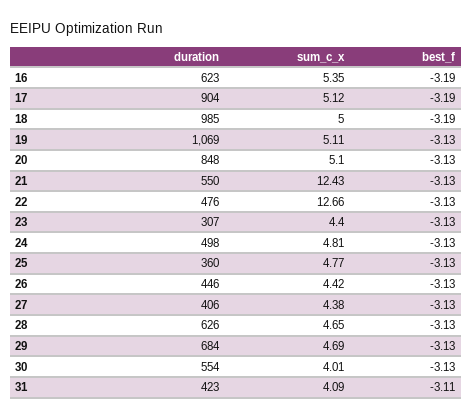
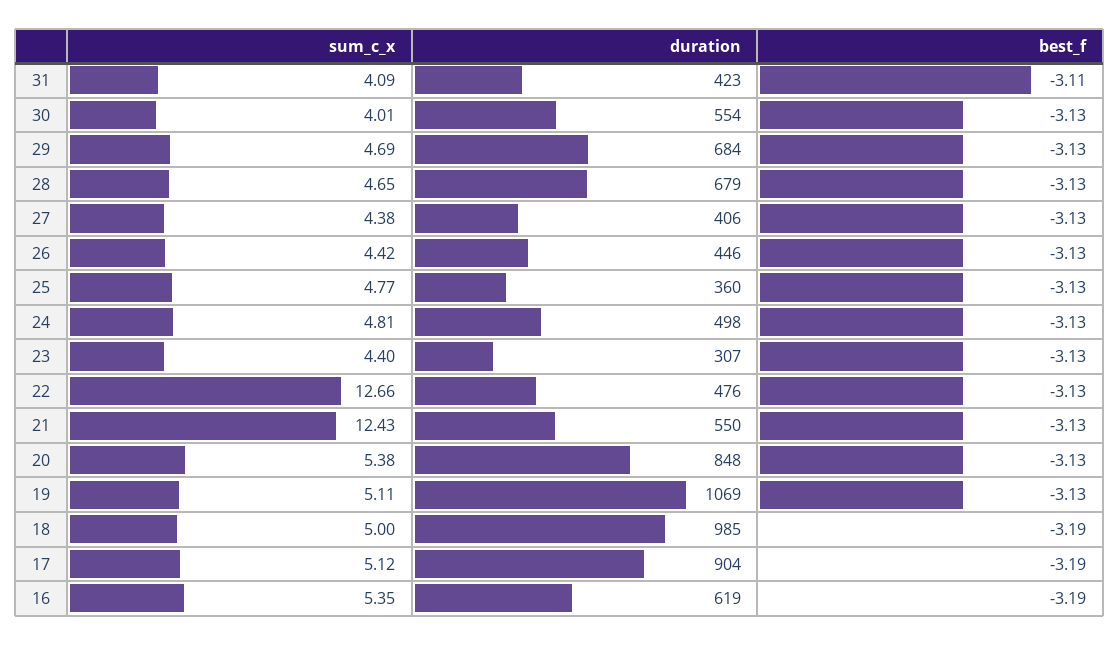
duration, 16: 623 -> 619
sum_c_x, 20: 5.1 -> 5.38
duration, 28: 626 -> 679

